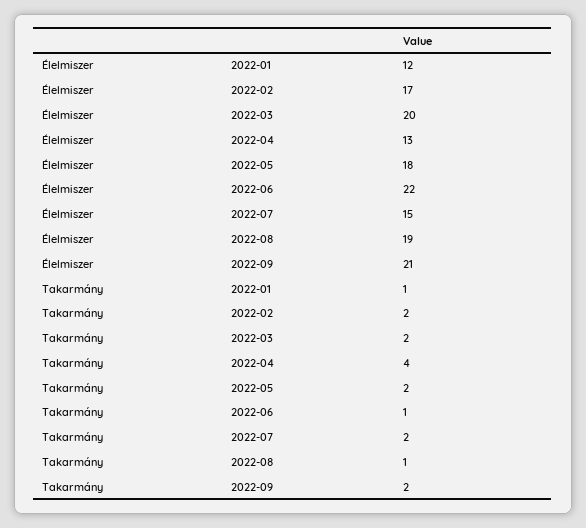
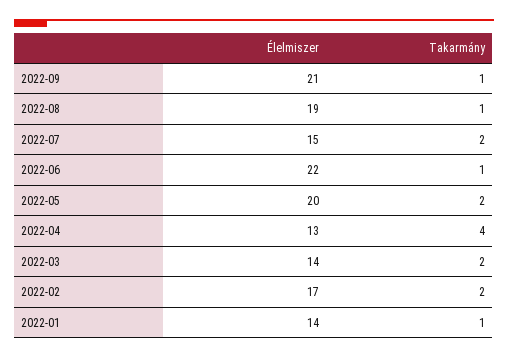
Élelmiszer, 2022-01: 12 -> 14
Élelmiszer, 2022-03: 20 -> 14
Élelmiszer, 2022-05: 18 -> 20
Takarmány, 2022-09: 2 -> 1

